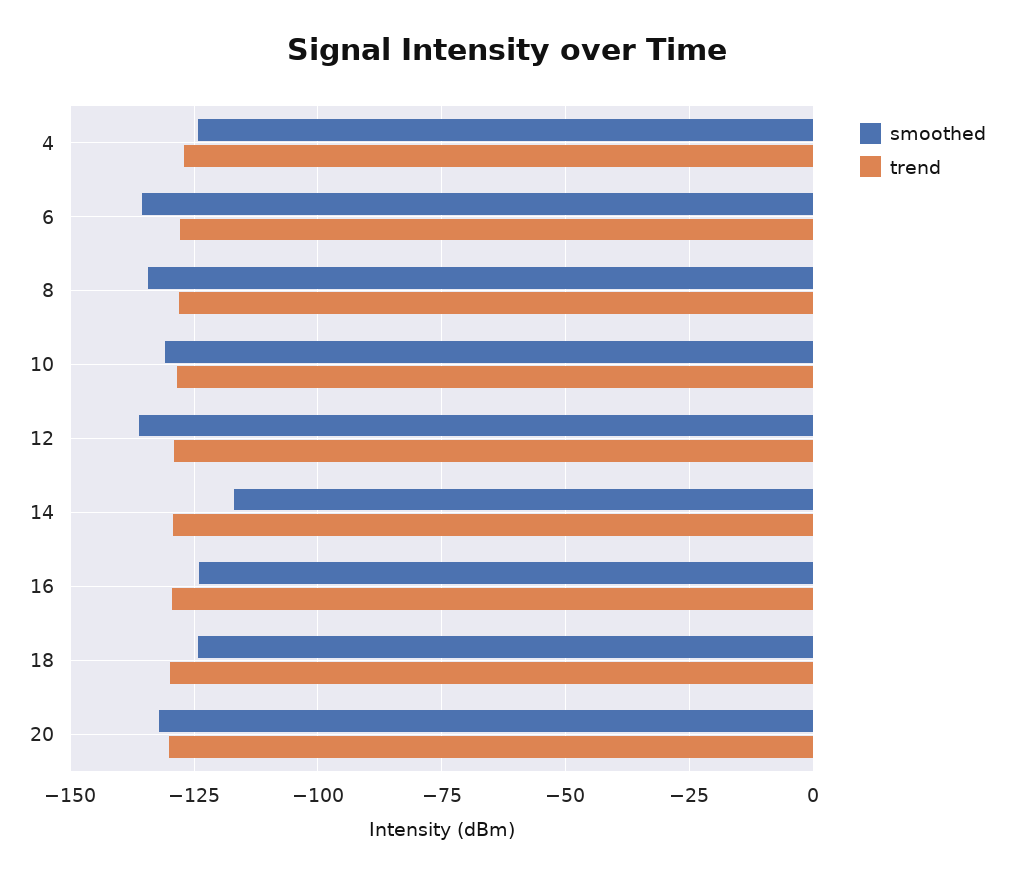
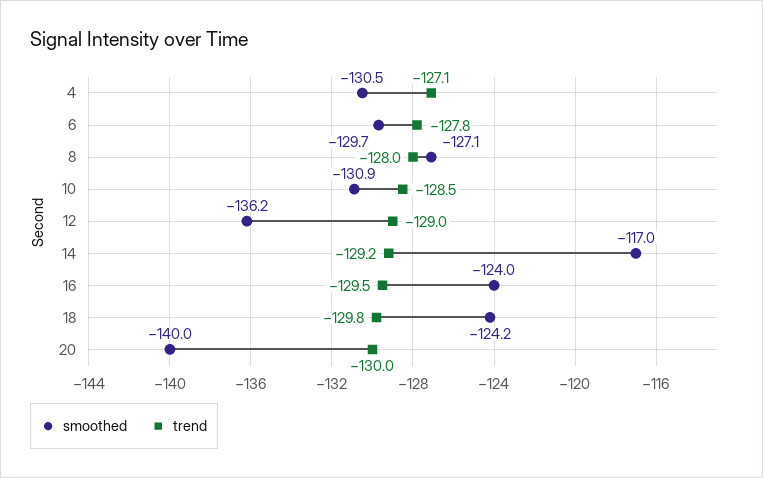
smoothed, 4: -125 -> -130.5
smoothed, 6: -135 -> -129.7
smoothed, 8: -135 -> -127.1
smoothed, 20: -132.5 -> -140

